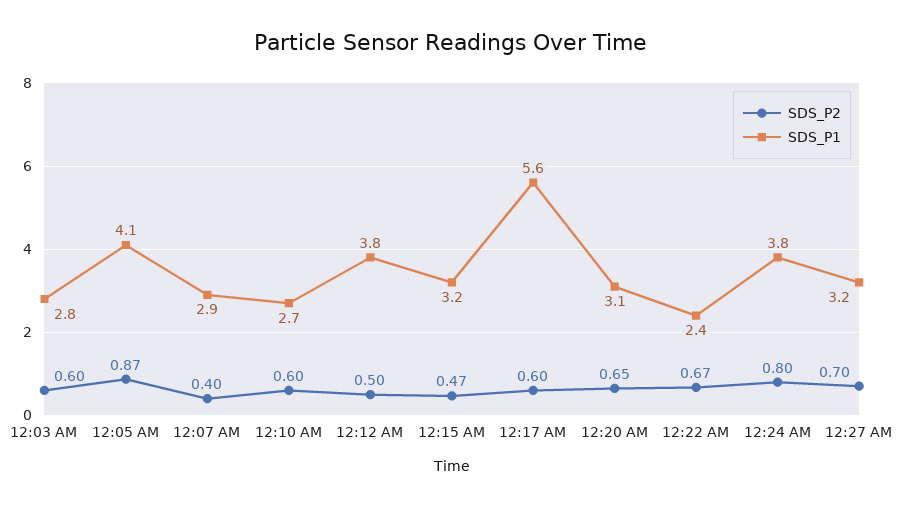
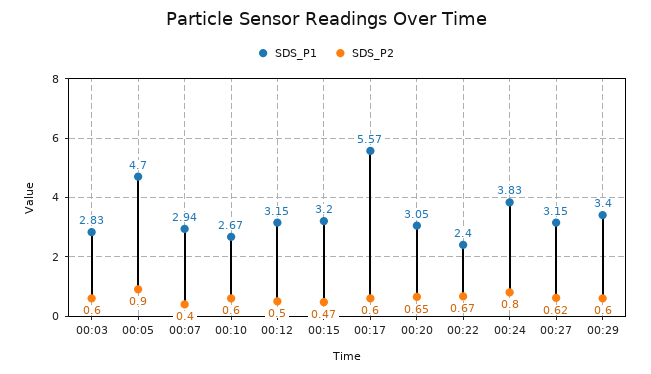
SDS_P2, 12:05 AM: 0.87 -> 0.9
SDS_P1, 12:05 AM: 4.1 -> 4.7
SDS_P1, 12:12 AM: 3.8 -> 3.15
SDS_P2, 12:27 AM: 0.7 -> 0.62
SDS_P1, 00:29: none -> 3.4
SDS_P2, 00:29: none -> 0.6

